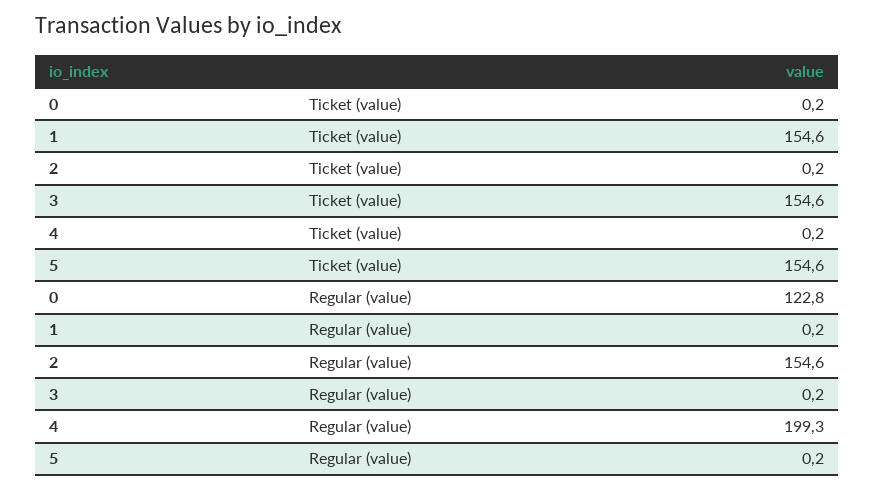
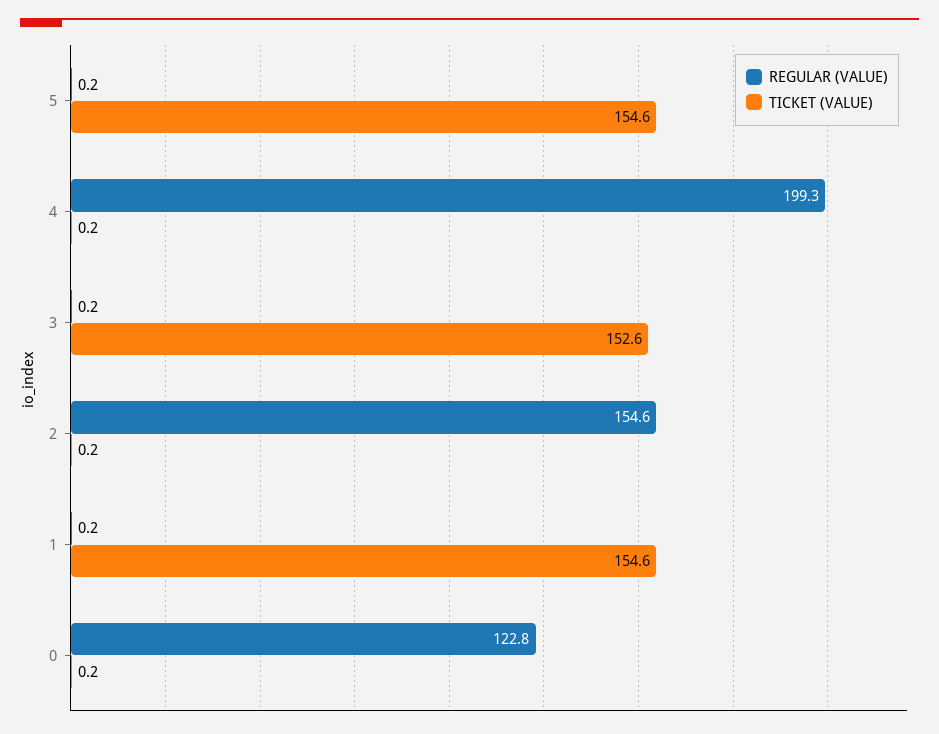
Ticket (value), 3: 154.6 -> 152.6

